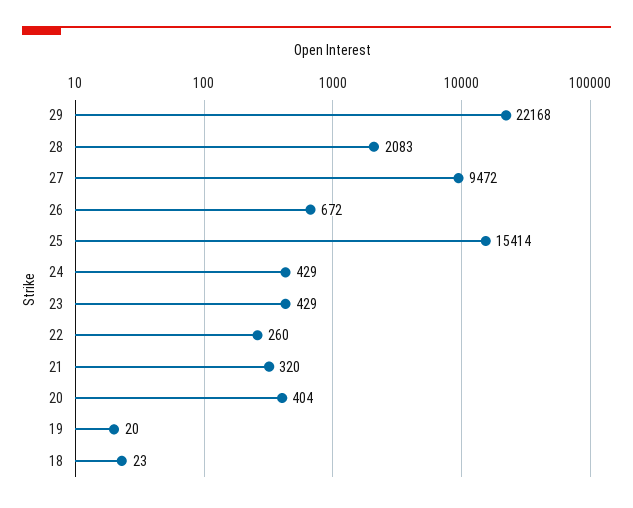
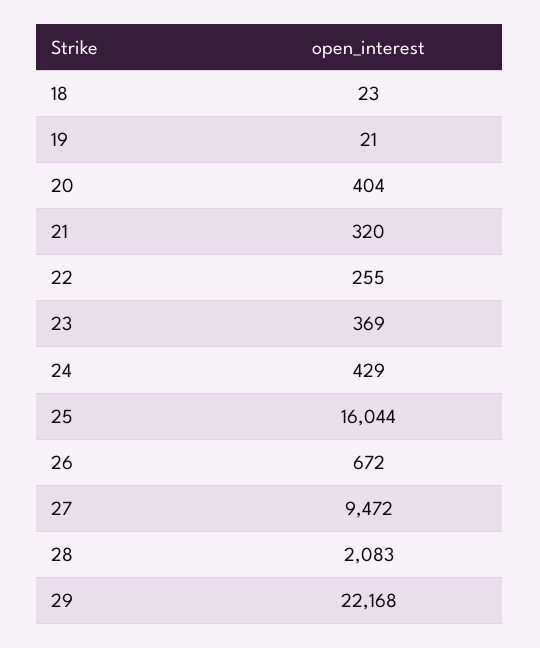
25: 15414 -> 16044
23: 429 -> 369
22: 260 -> 255
19: 20 -> 21

